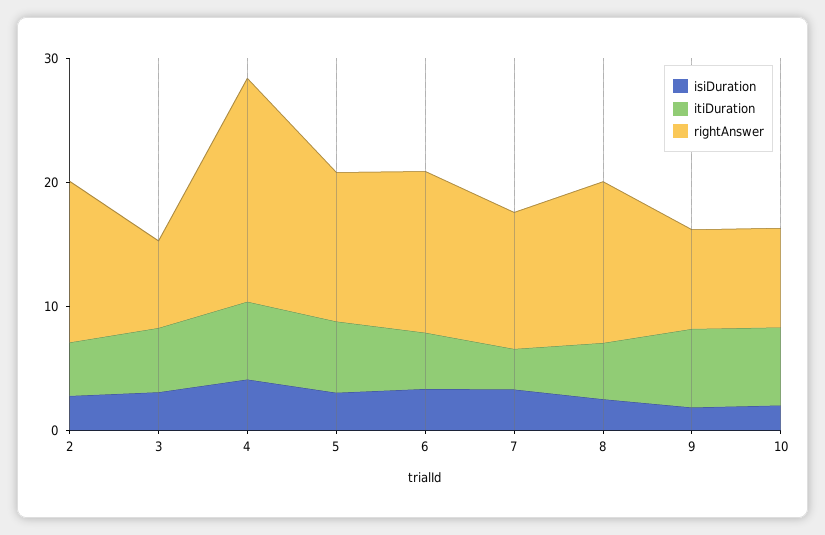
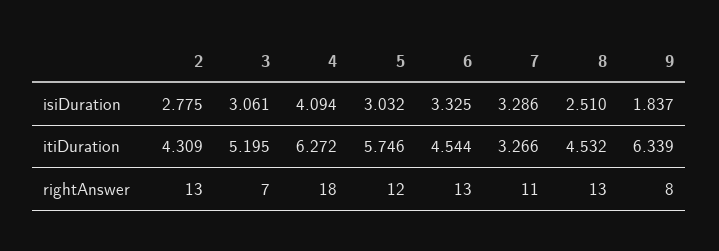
isiDuration, 10: 2 -> none
itiDuration, 10: 6 -> none
rightAnswer, 10: 8 -> none

